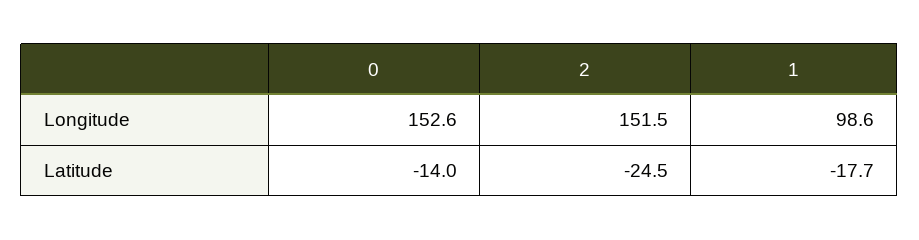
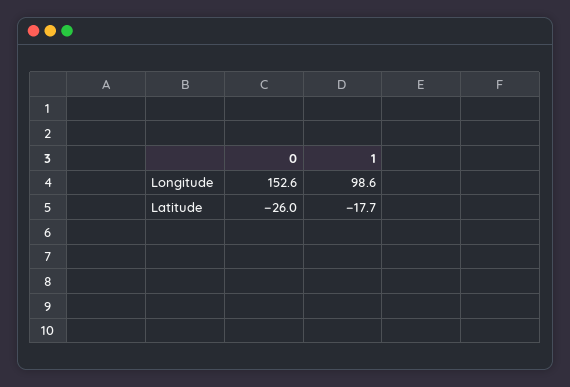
2, Longitude: 151.5 -> none
0, Latitude: -14 -> -26
2, Latitude: -24.5 -> none

